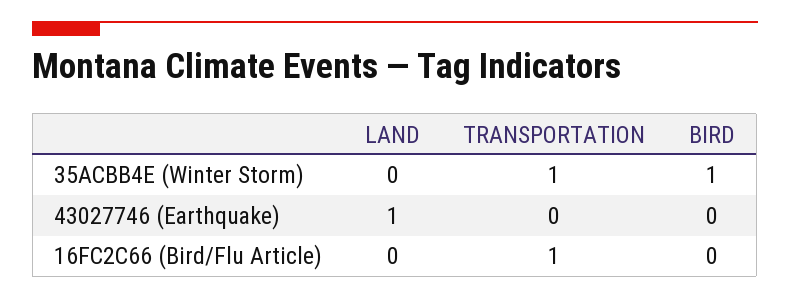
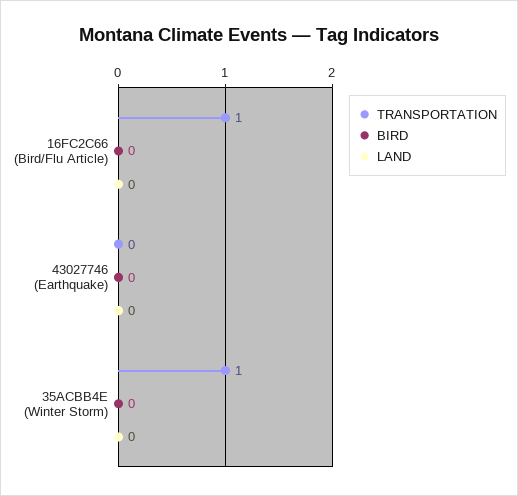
BIRD, 35ACBB4E (Winter Storm): 1 -> 0
LAND, 43027746 (Earthquake): 1 -> 0

